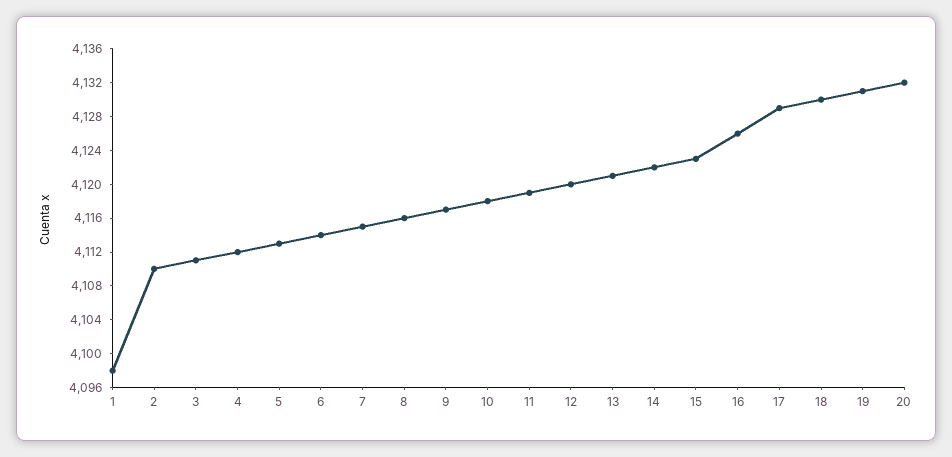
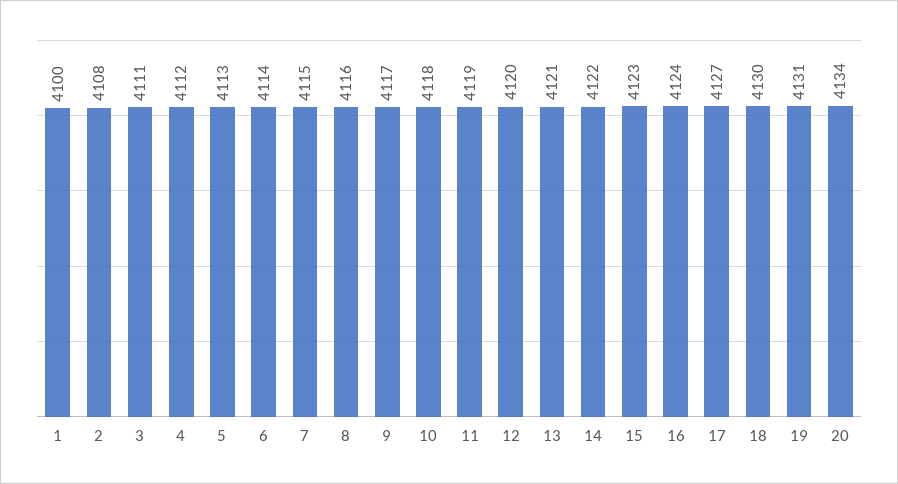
1: 4098 -> 4100
2: 4110 -> 4108
16: 4126 -> 4124
17: 4129 -> 4127
20: 4132 -> 4134

